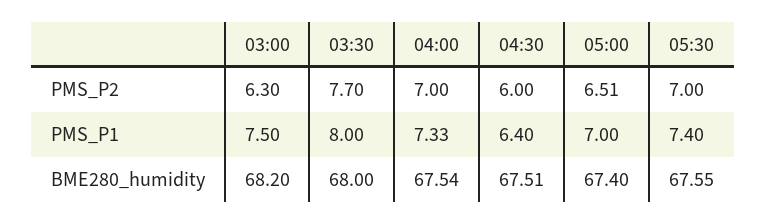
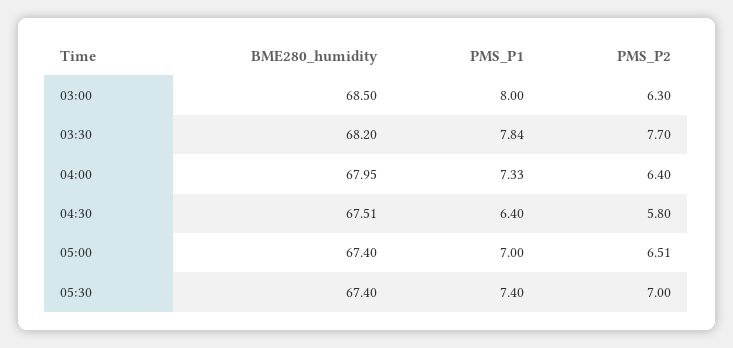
04:00, PMS_P2: 7 -> 6.4
04:30, PMS_P2: 6 -> 5.8
03:00, PMS_P1: 7.5 -> 8
03:30, PMS_P1: 8 -> 7.84
03:00, BME280_humidity: 68.2 -> 68.5
03:30, BME280_humidity: 68 -> 68.2
04:00, BME280_humidity: 67.54 -> 67.95
05:30, BME280_humidity: 67.55 -> 67.4

